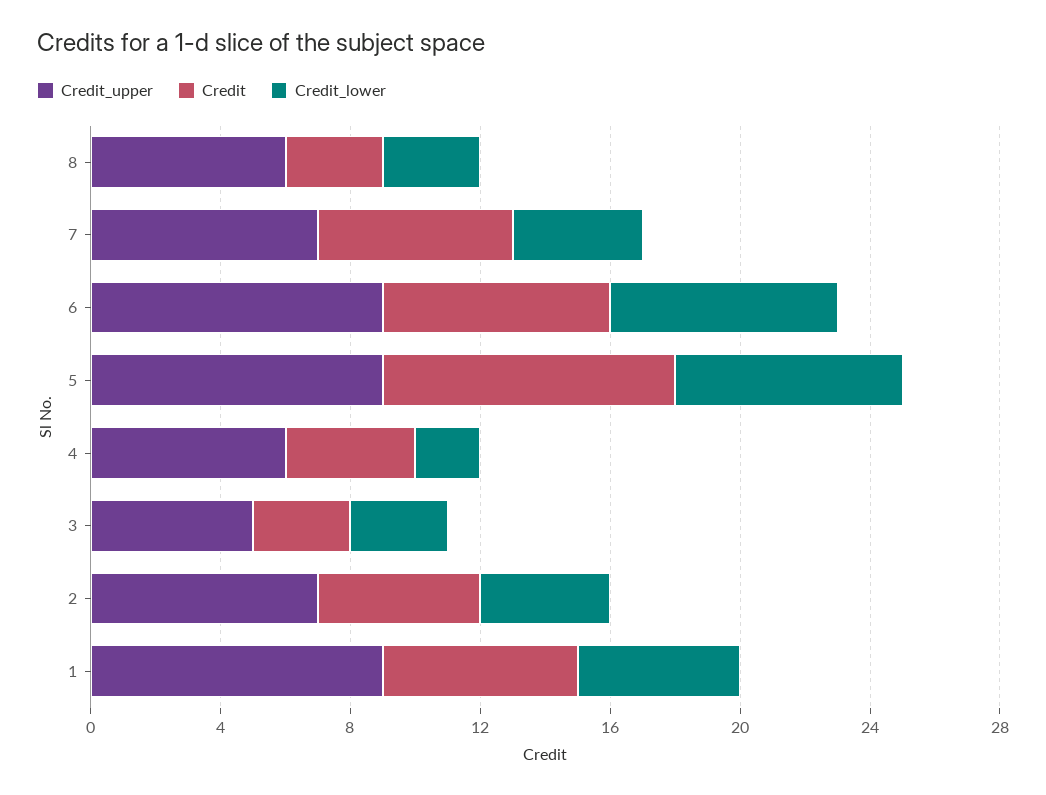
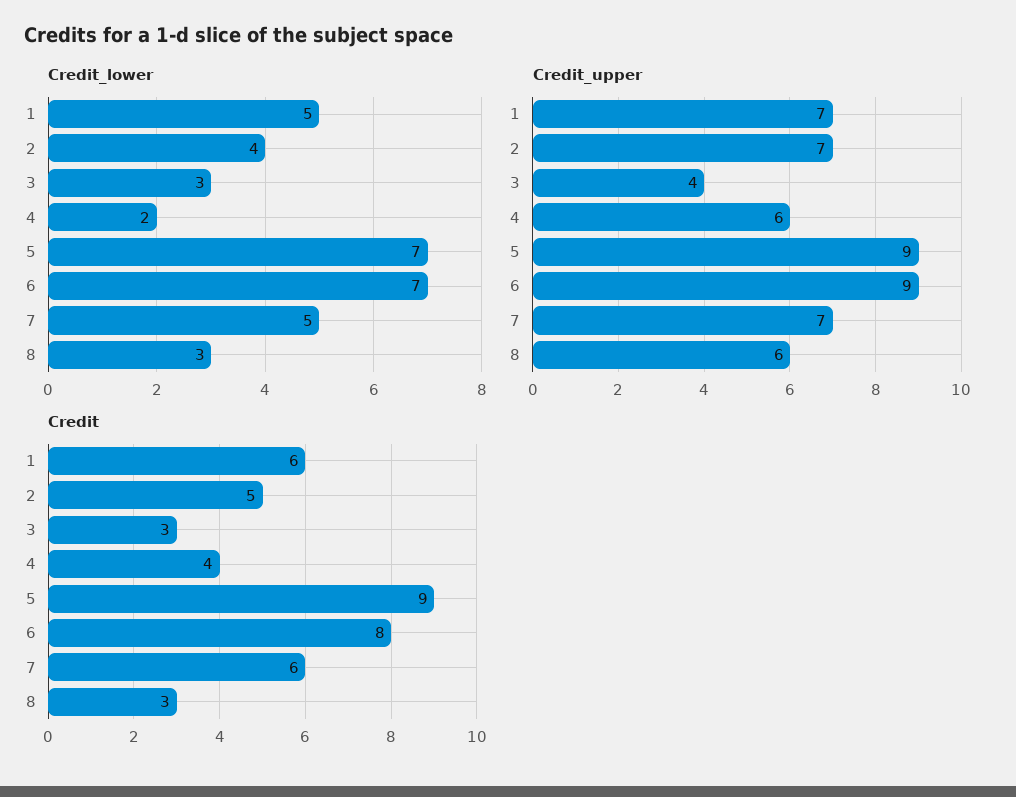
Credit_lower, 7: 4 -> 5
Credit, 6: 7 -> 8
Credit_upper, 3: 5 -> 4
Credit_upper, 1: 9 -> 7

